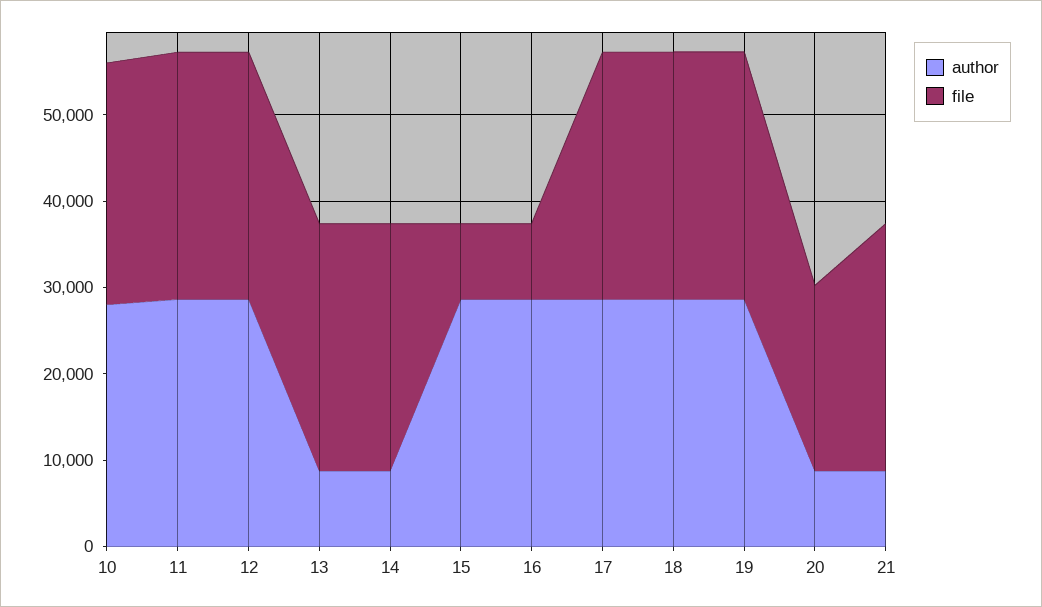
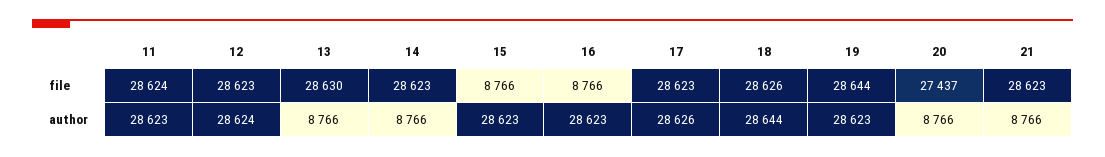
author, 10: 28000 -> none
file, 10: 28000 -> none
file, 20: 22000 -> 27437

